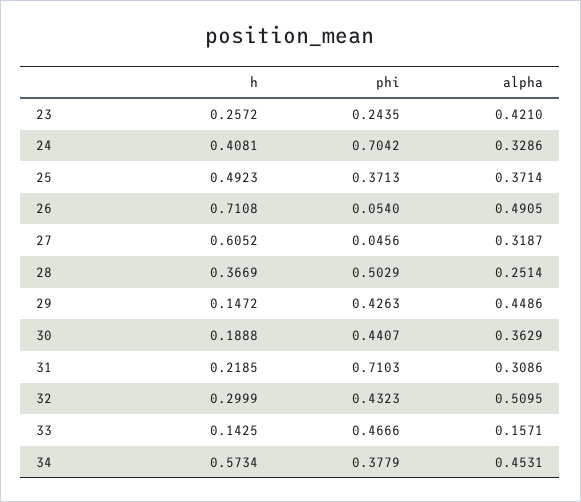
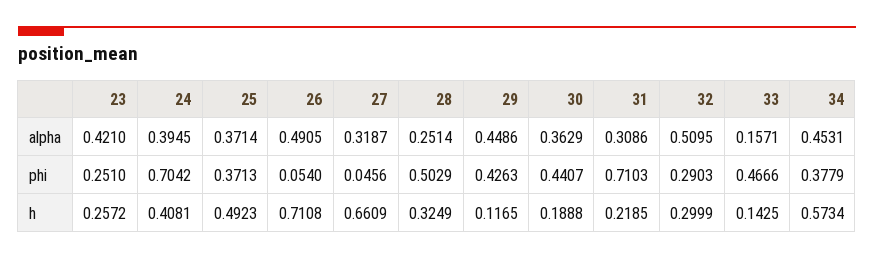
phi, 23: 0.2435 -> 0.251
alpha, 24: 0.3286 -> 0.3945
h, 27: 0.6052 -> 0.6609
h, 28: 0.3669 -> 0.3249
h, 29: 0.1472 -> 0.1165
phi, 32: 0.4323 -> 0.2903

